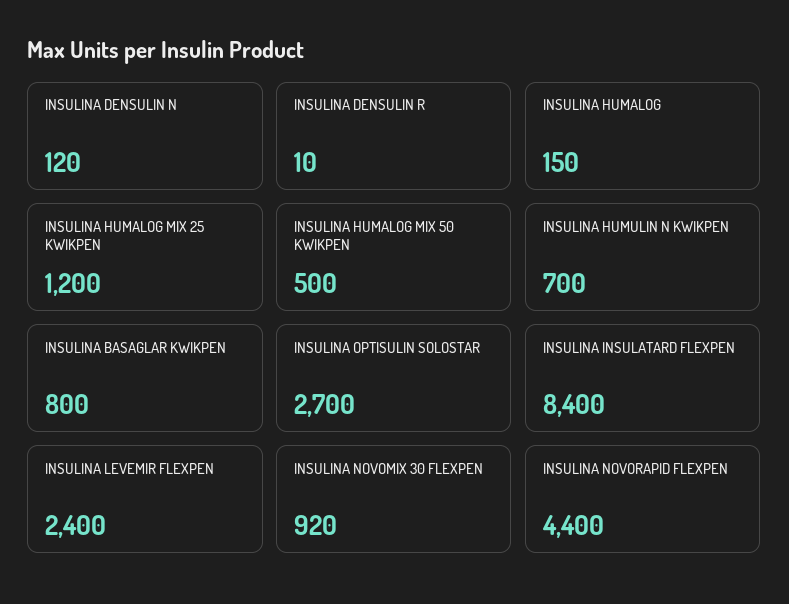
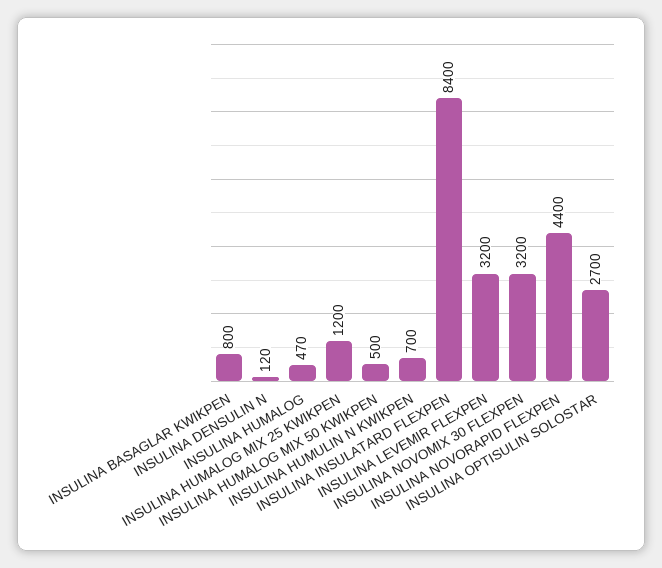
INSULINA DENSULIN R: 10 -> none
INSULINA HUMALOG: 150 -> 470
INSULINA LEVEMIR FLEXPEN: 2400 -> 3200
INSULINA NOVOMIX 30 FLEXPEN: 920 -> 3200

